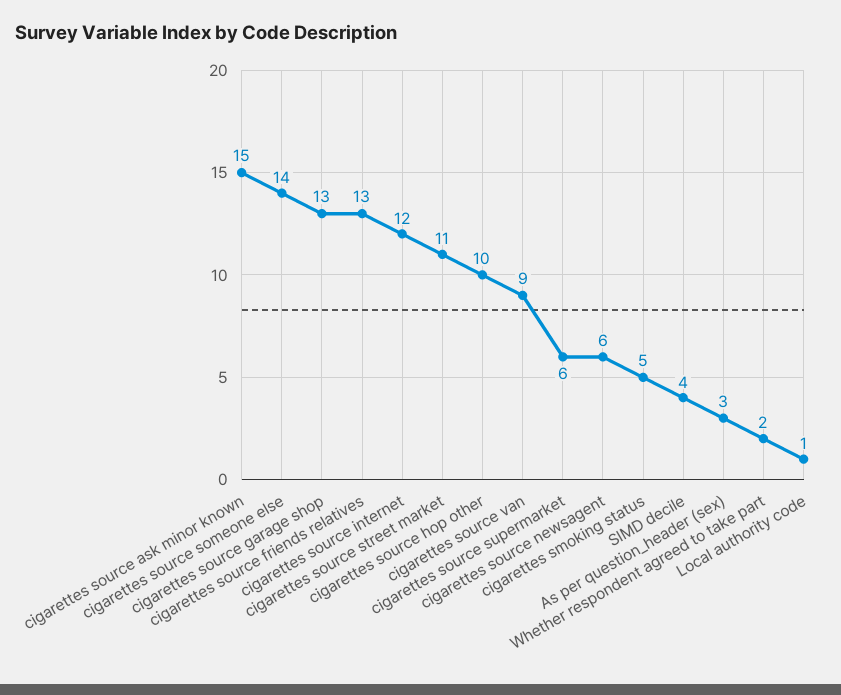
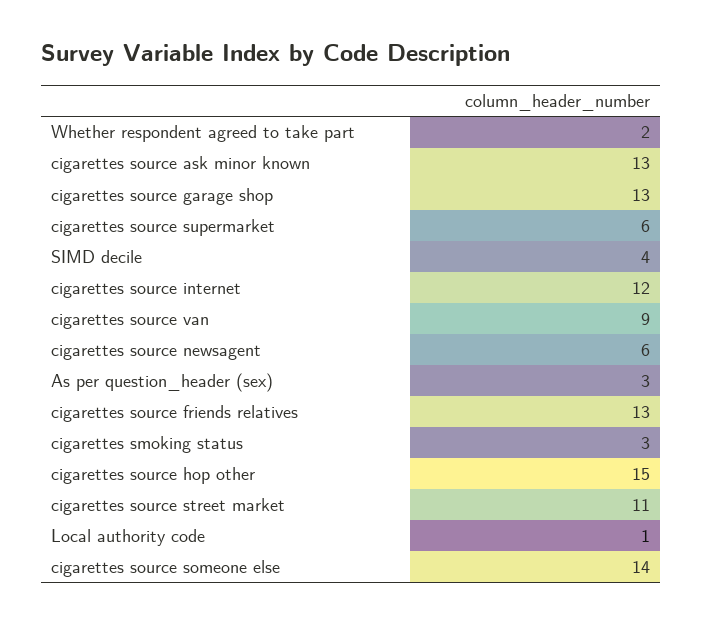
cigarettes source ask minor known: 15 -> 13
cigarettes source hop other: 10 -> 15
cigarettes smoking status: 5 -> 3

